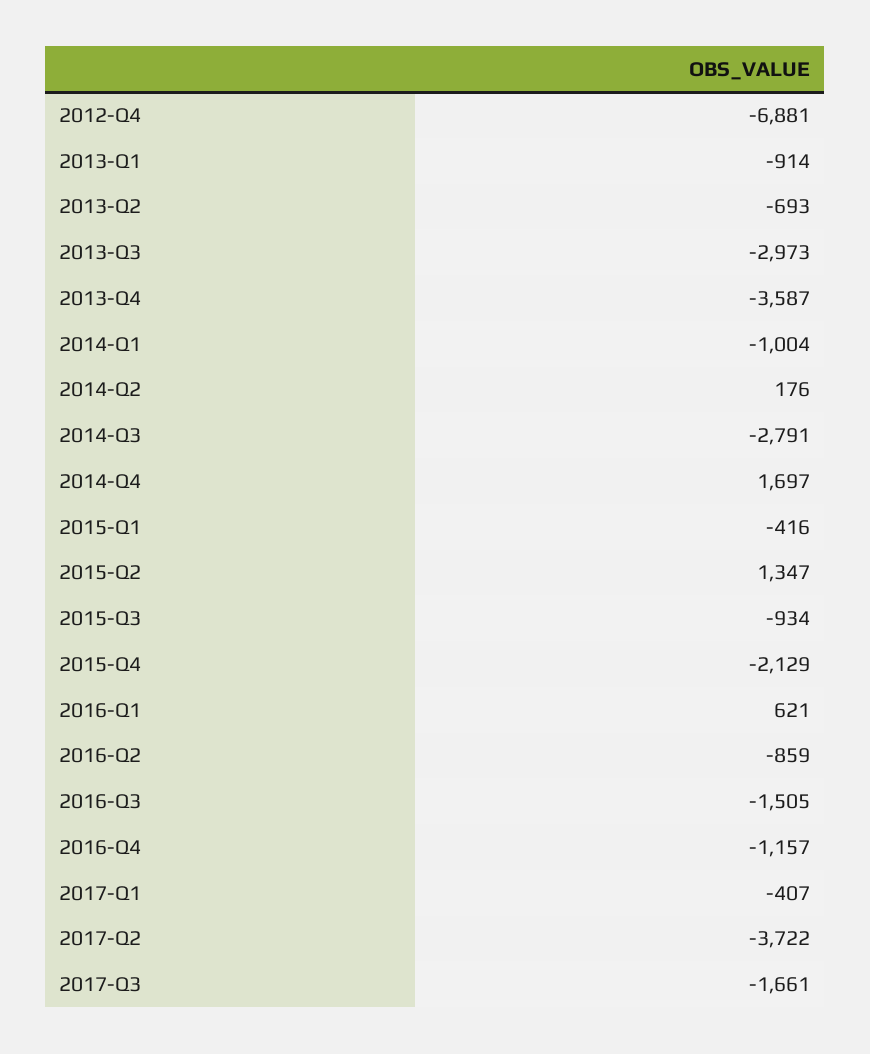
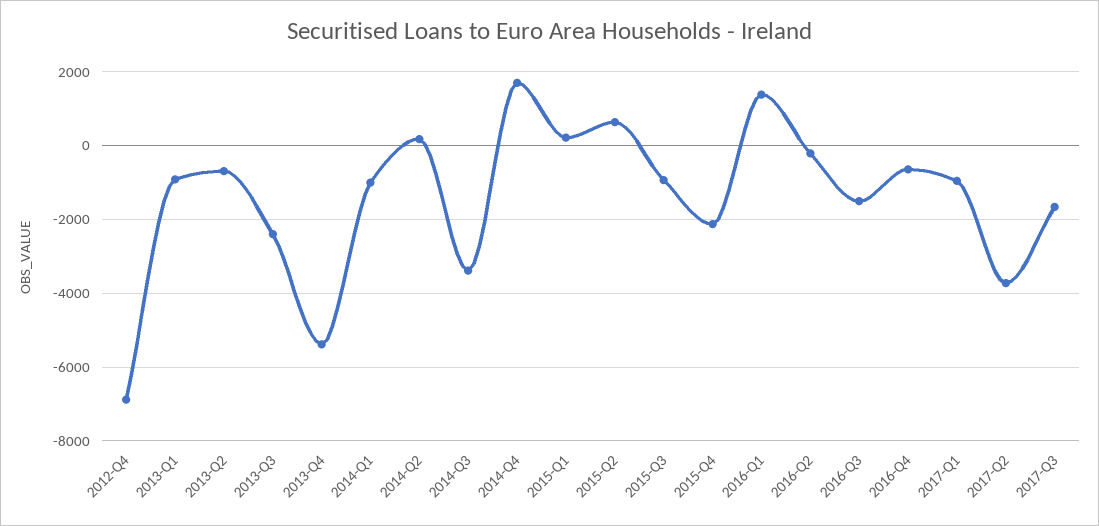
2013-Q3: -2973 -> -2400
2013-Q4: -3587 -> -5400
2014-Q3: -2791 -> -3400
2015-Q1: -416 -> 200
2015-Q2: 1347 -> 600
2016-Q1: 621 -> 1400
2016-Q2: -859 -> -200
2016-Q4: -1157 -> -600
2017-Q1: -407 -> -1000

